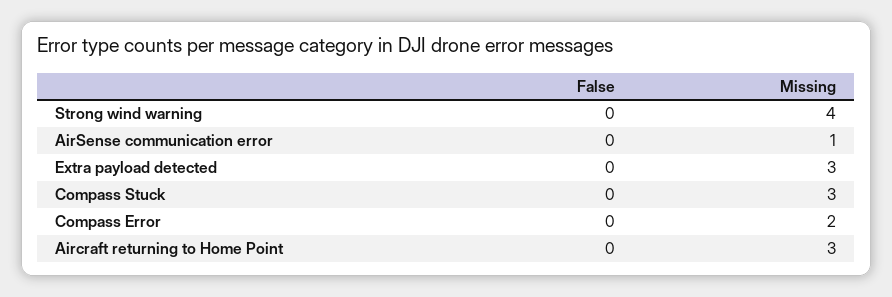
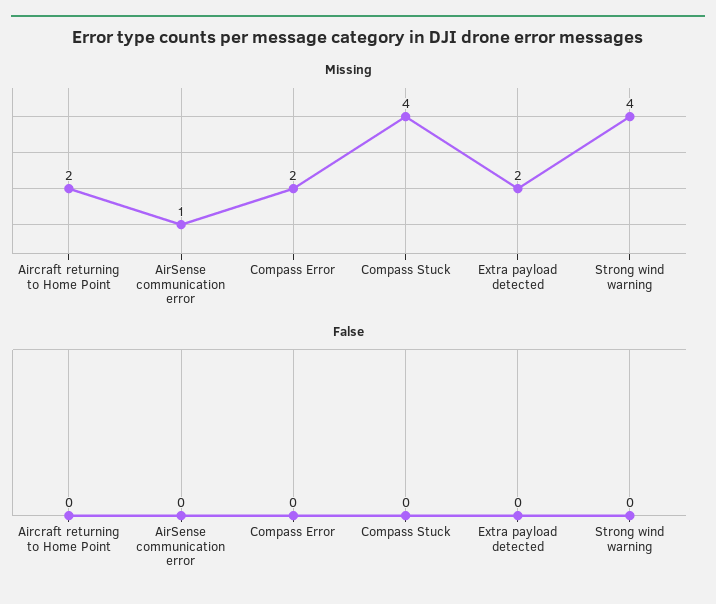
Missing, Extra payload detected: 3 -> 2
Missing, Compass Stuck: 3 -> 4
Missing, Aircraft returning to Home Point: 3 -> 2

